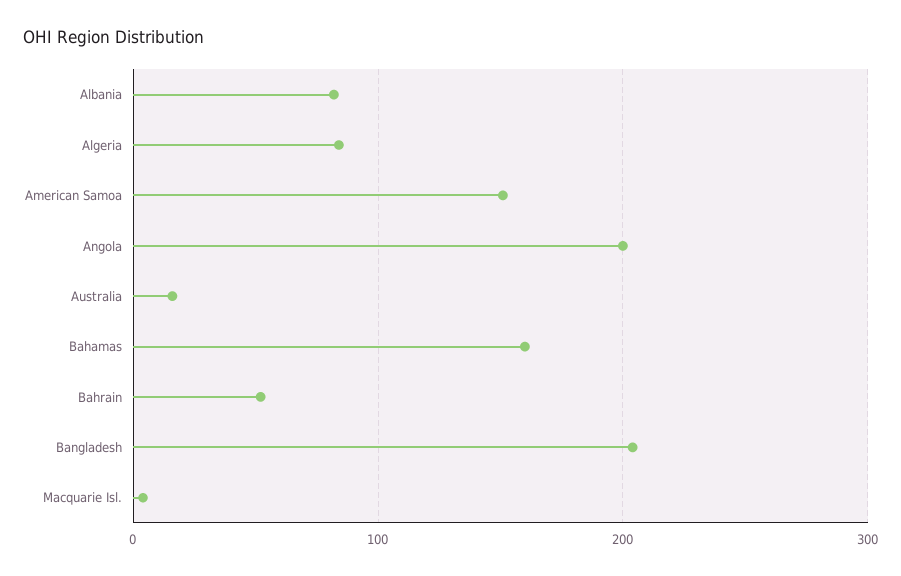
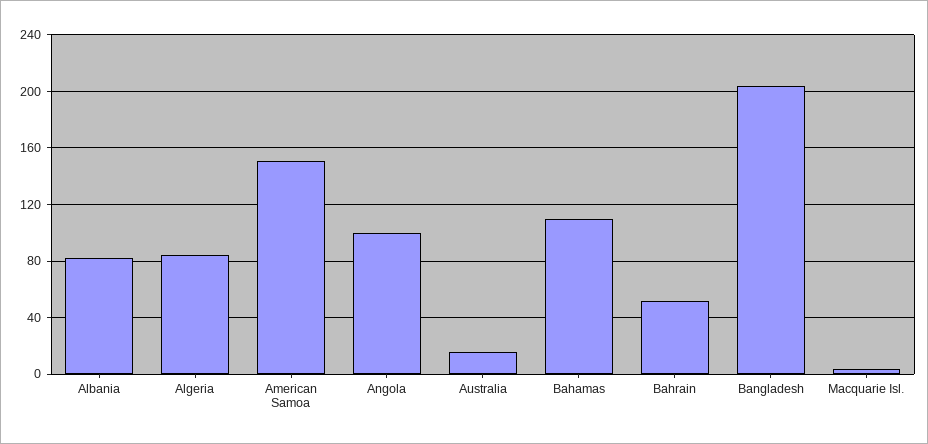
Angola: 200 -> 100
Bahamas: 160 -> 110

